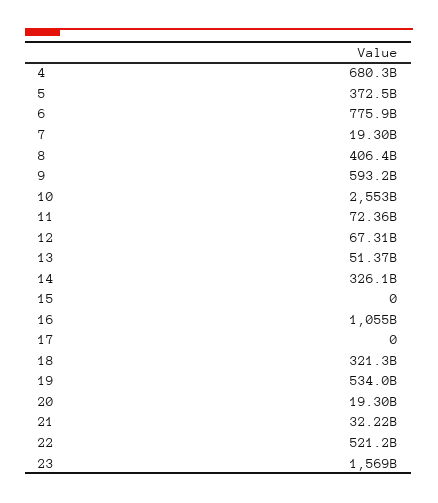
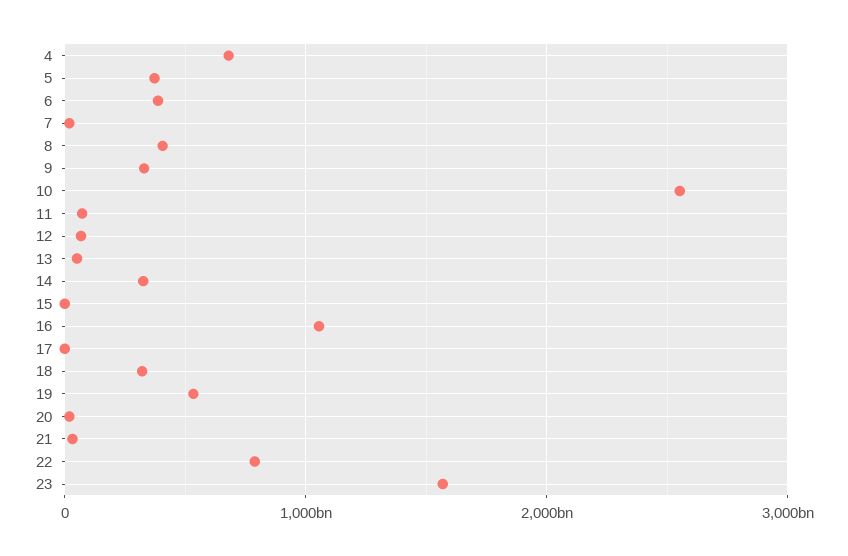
6: 775900000000 -> 400000000000
9: 593200000000 -> 300000000000
22: 521200000000 -> 800000000000

